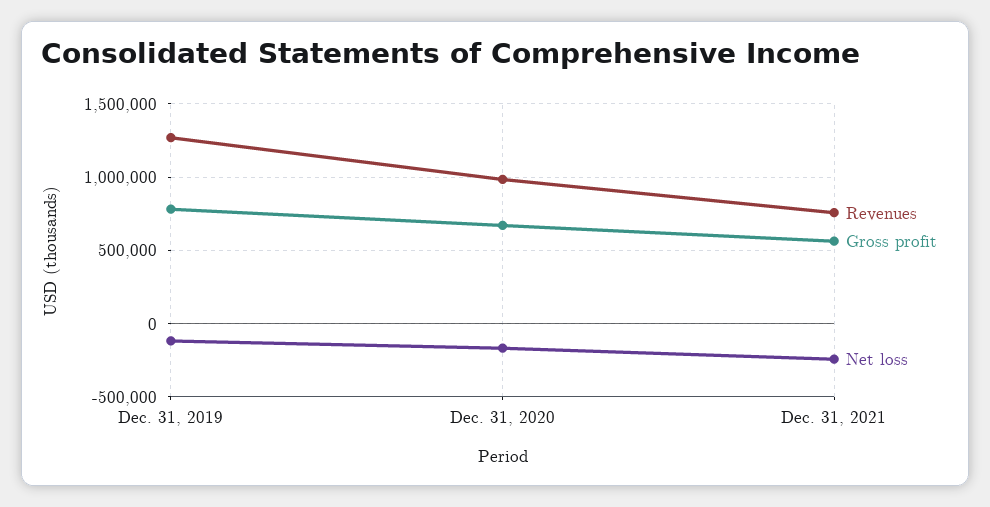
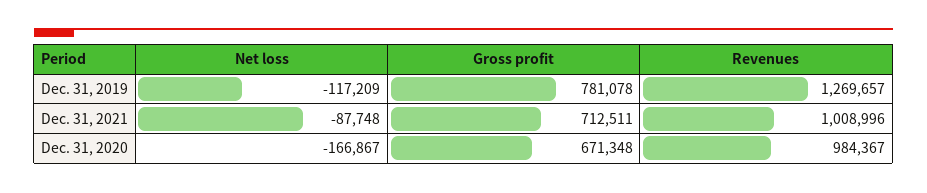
Revenues, Dec. 31, 2021: 750000 -> 1008996
Gross profit, Dec. 31, 2021: 550000 -> 712511
Net loss, Dec. 31, 2021: -250000 -> -87748

